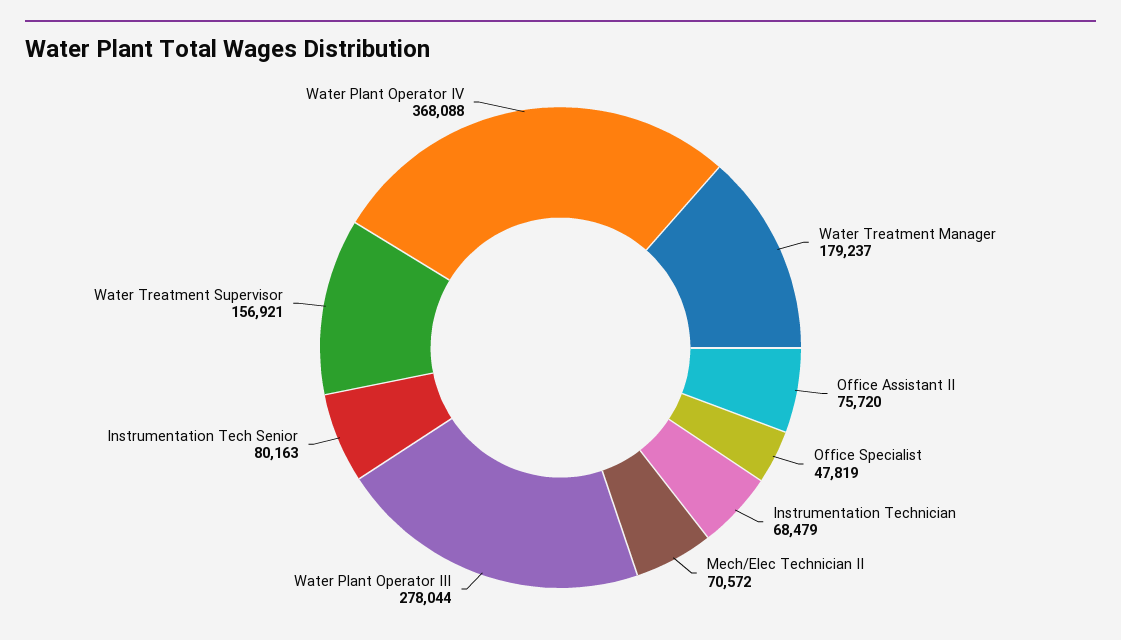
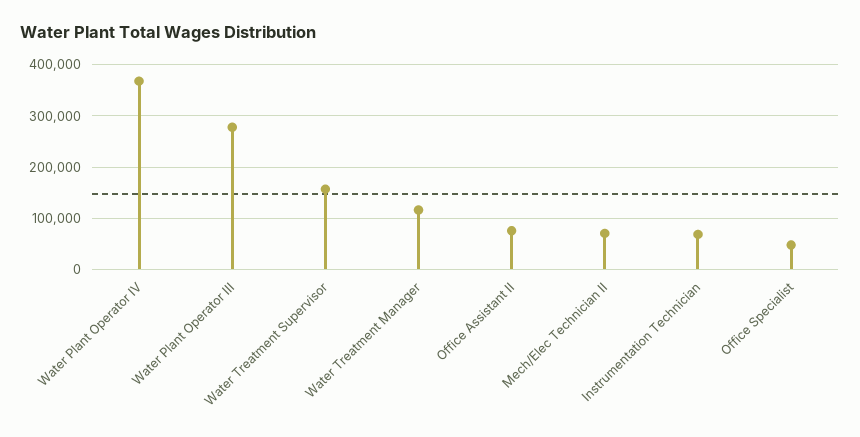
Water Treatment Manager: 179237 -> 120000
Instrumentation Tech Senior: 80163 -> none

